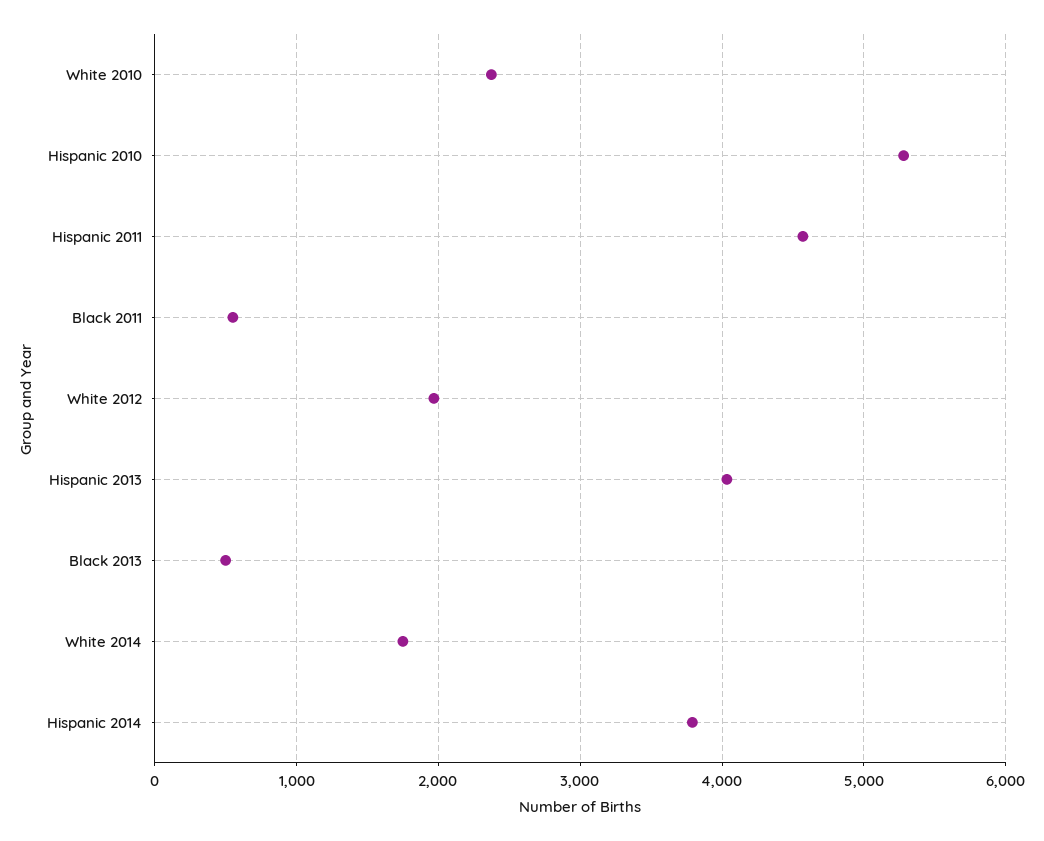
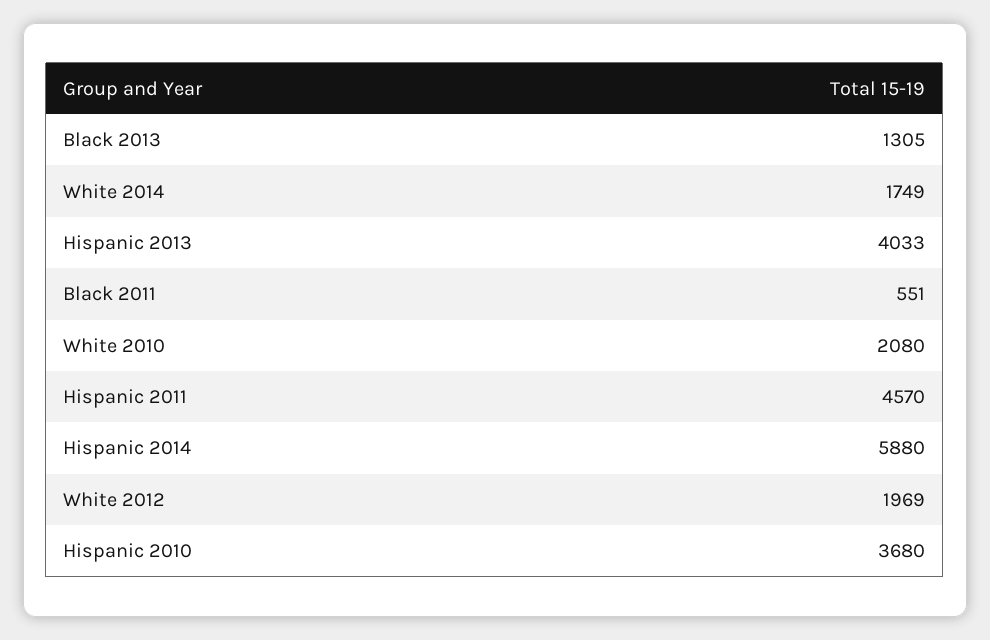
White 2010: 2400 -> 2080
Hispanic 2010: 5300 -> 3680
Black 2013: 500 -> 1305
Hispanic 2014: 3800 -> 5880

